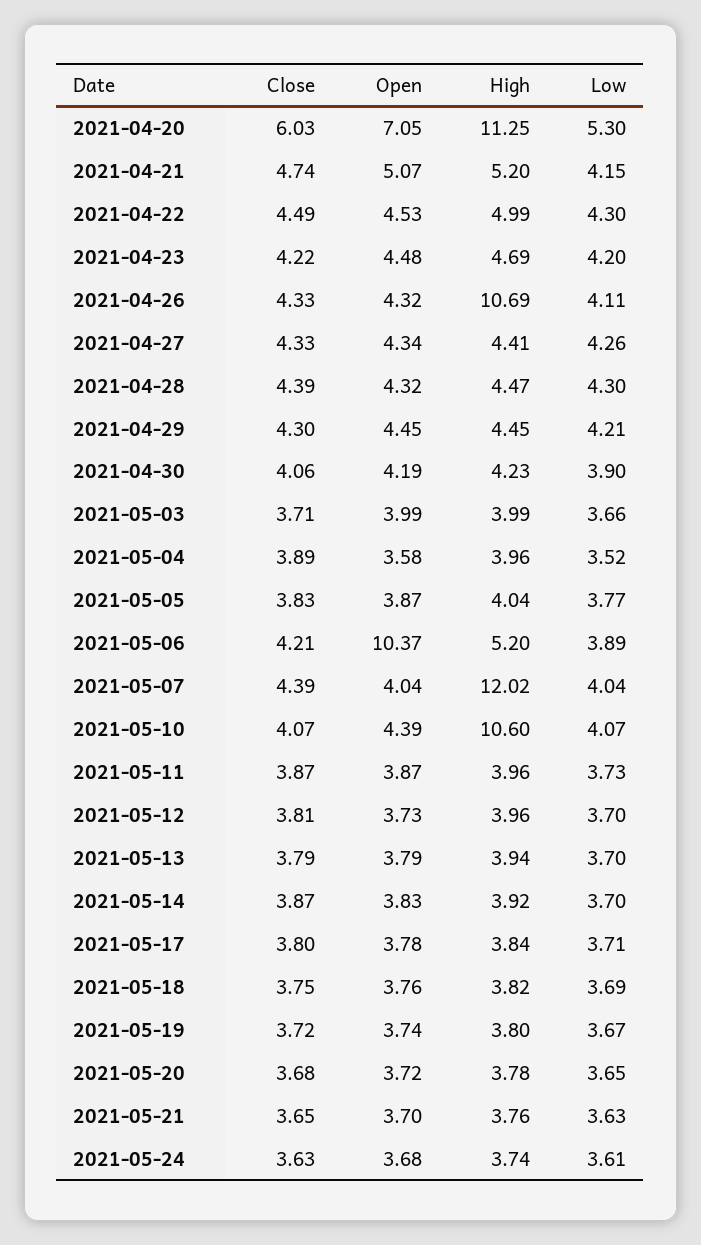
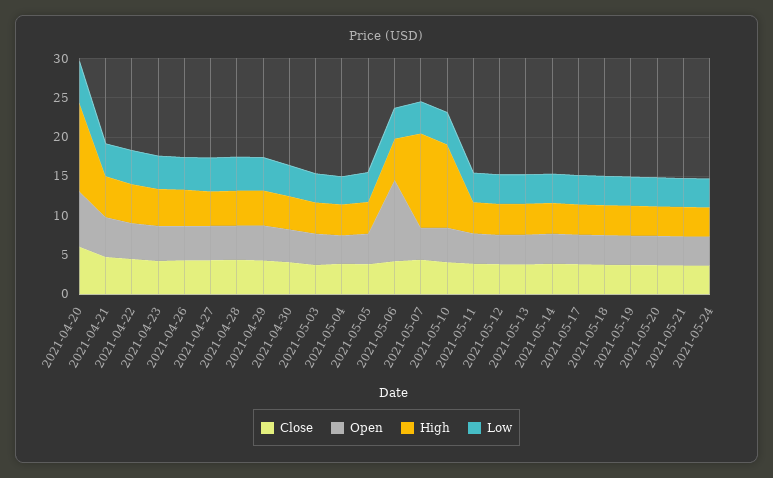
High, 2021-04-26: 10.69 -> 5

